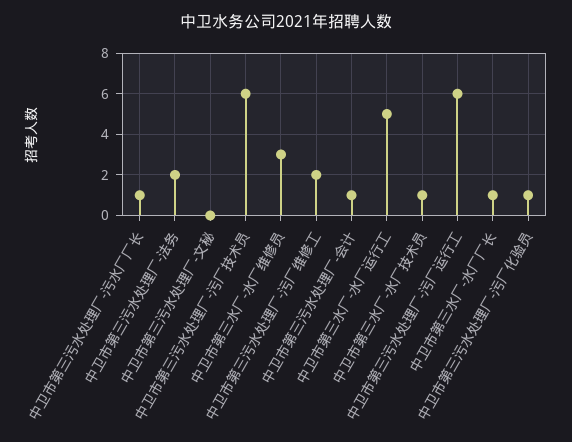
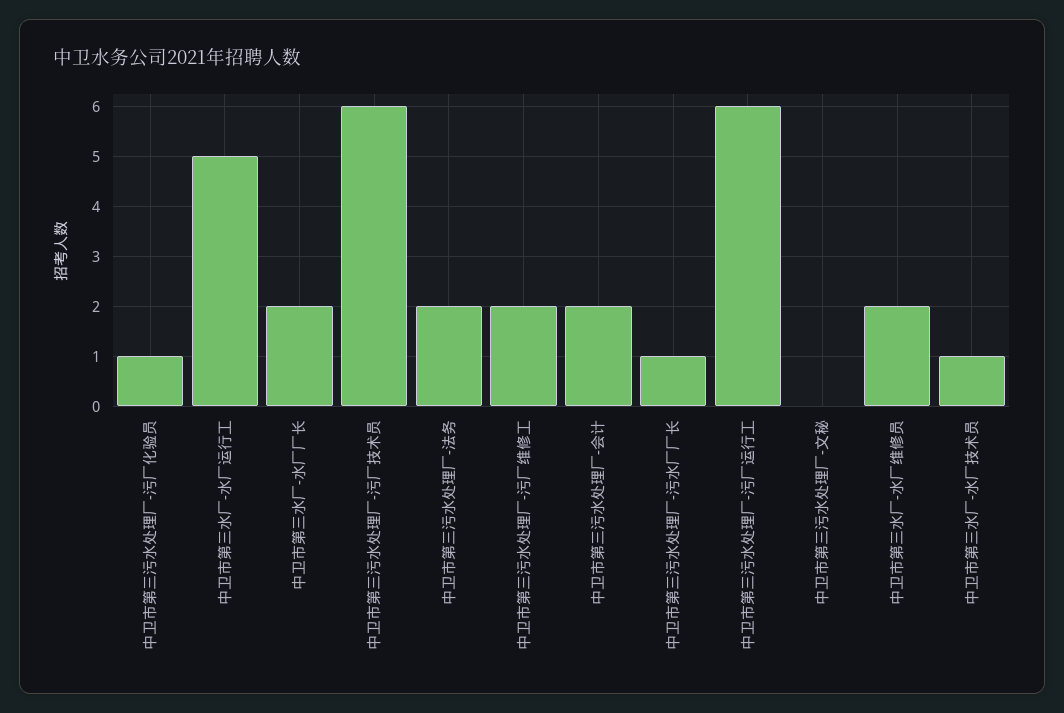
中卫市第三水厂-水厂维修员: 3 -> 2
中卫市第三污水处理厂-会计: 1 -> 2
中卫市第三水厂-水厂厂长: 1 -> 2

